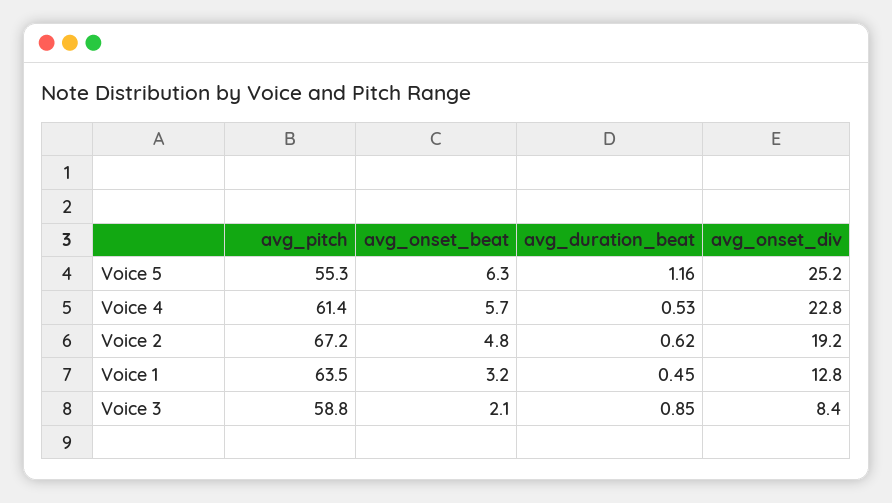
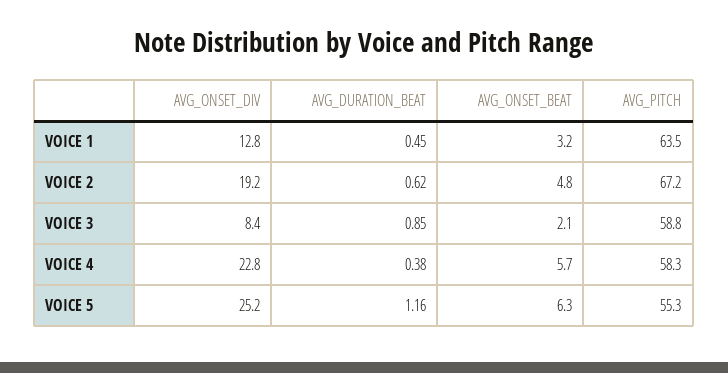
avg_pitch, Voice 4: 61.4 -> 58.3
avg_duration_beat, Voice 4: 0.53 -> 0.38

